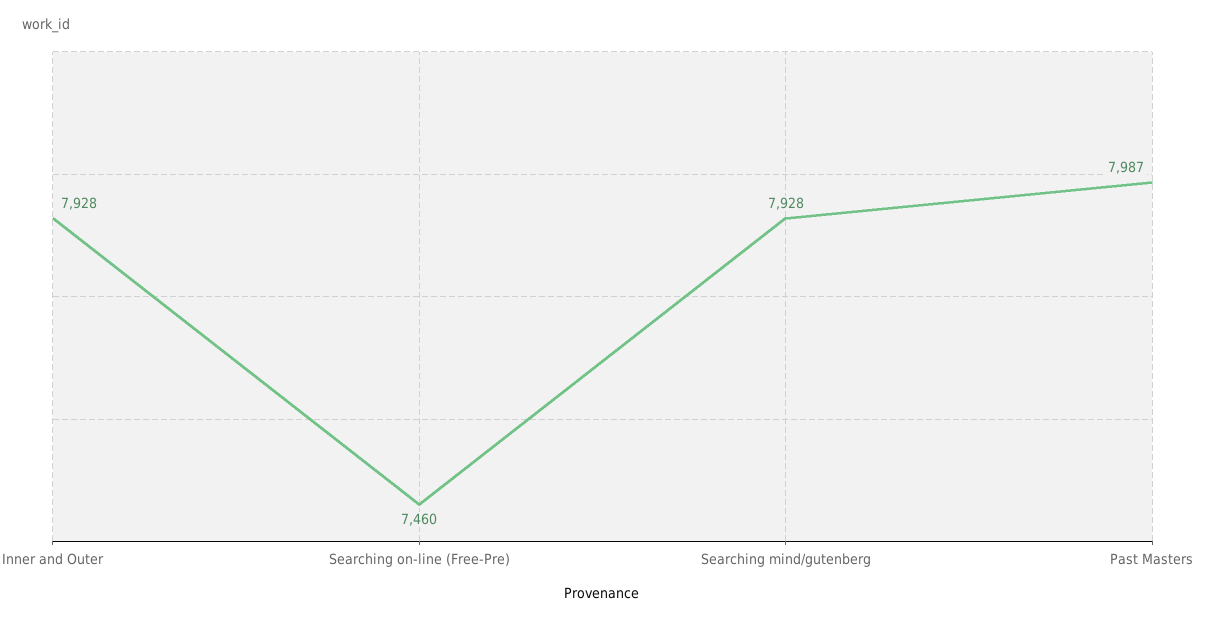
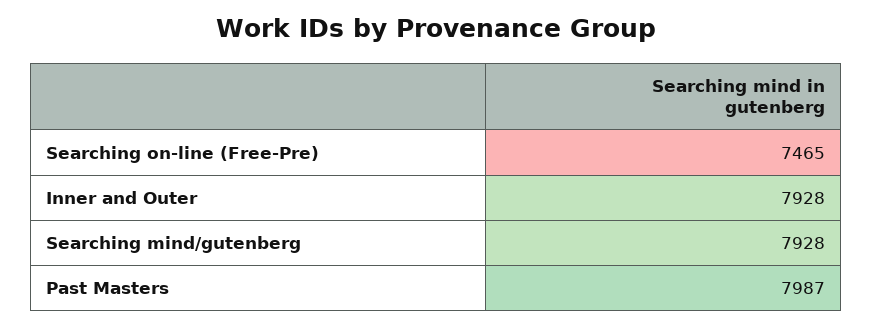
Searching on-line (Free-Pre): 7460 -> 7465

